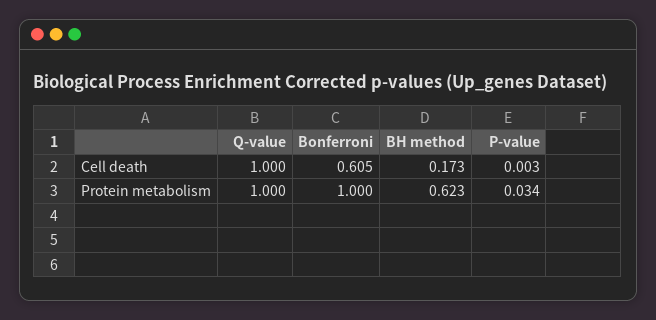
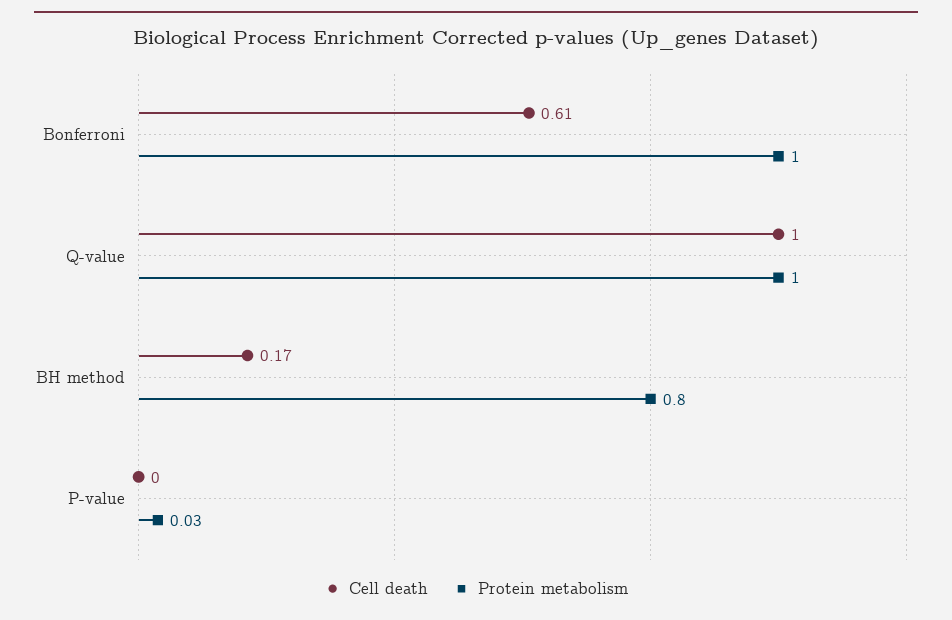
Protein metabolism, BH method: 0.623 -> 0.8

